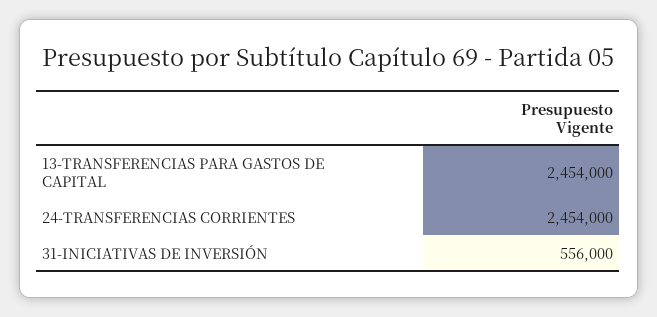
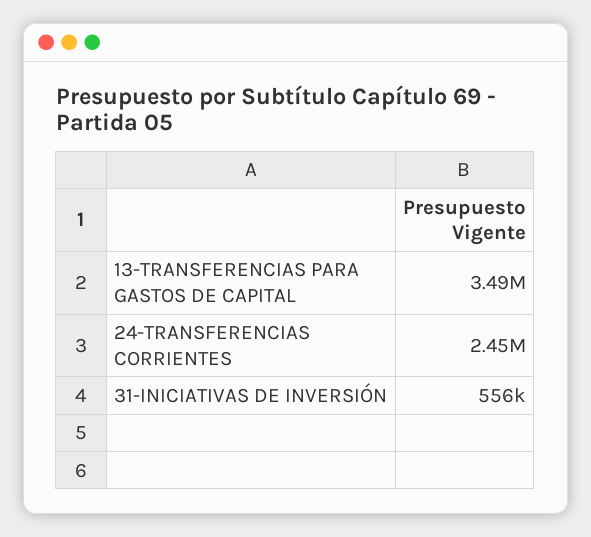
13-TRANSFERENCIAS PARA GASTOS DE CAPITAL: 2454000 -> 3490000

